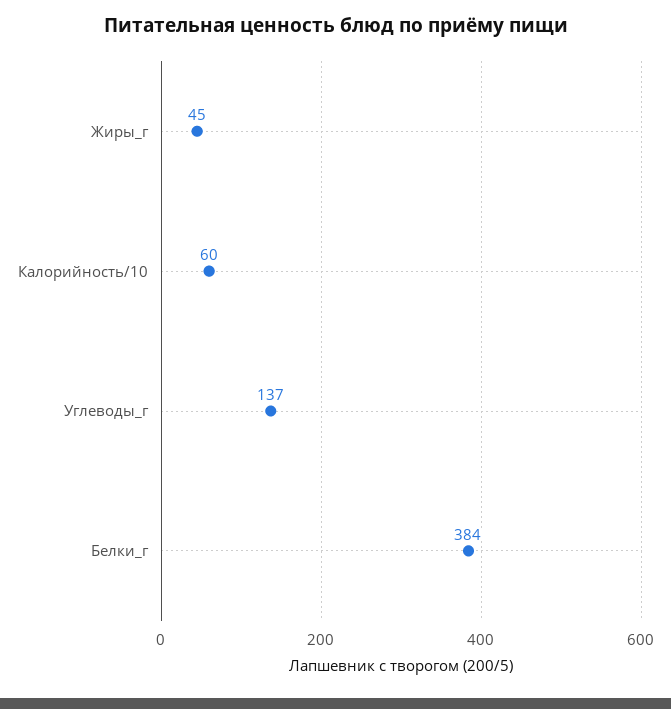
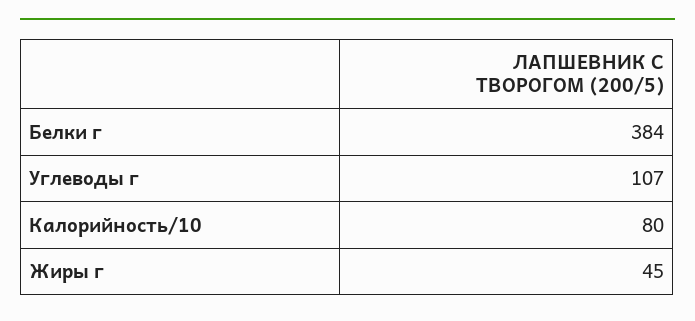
Калорийность/10: 60 -> 80
Углеводы_г: 137 -> 107

